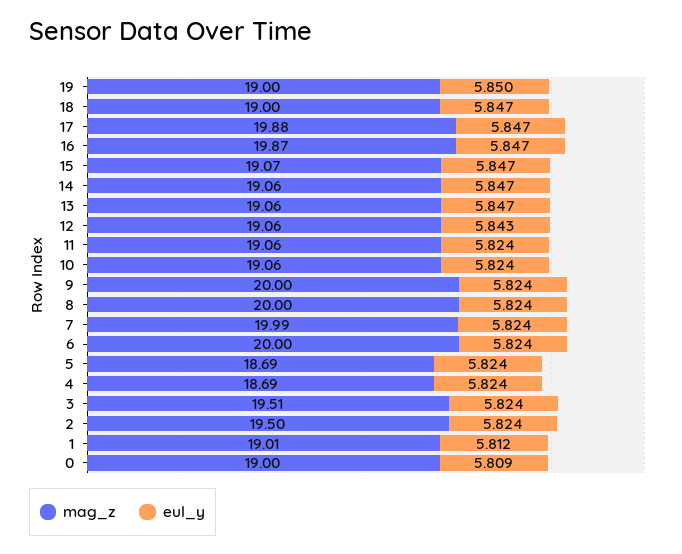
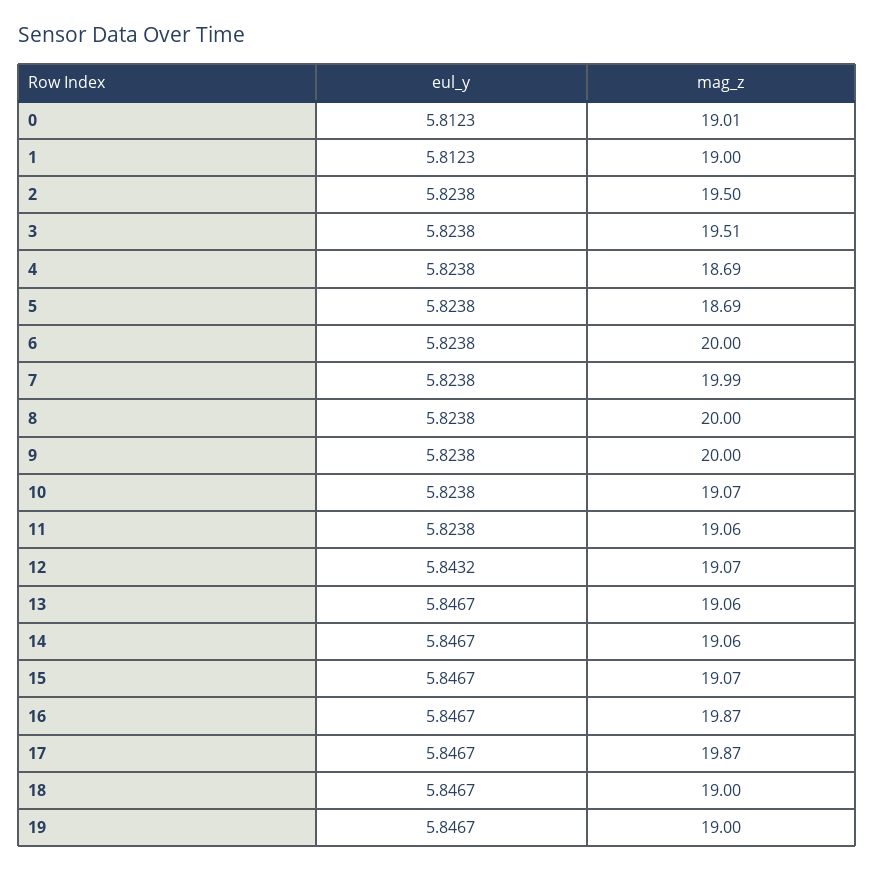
eul_y, 19: 5.85 -> 5.8467
mag_z, 17: 19.88 -> 19.87
mag_z, 12: 19.06 -> 19.07
mag_z, 10: 19.06 -> 19.07
mag_z, 1: 19.01 -> 19
mag_z, 0: 19 -> 19.01
eul_y, 0: 5.809 -> 5.8123

